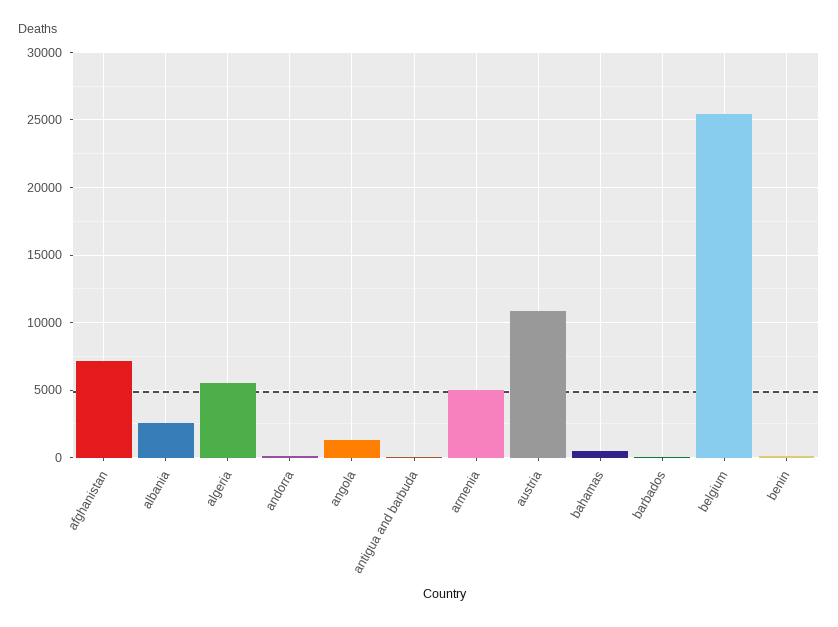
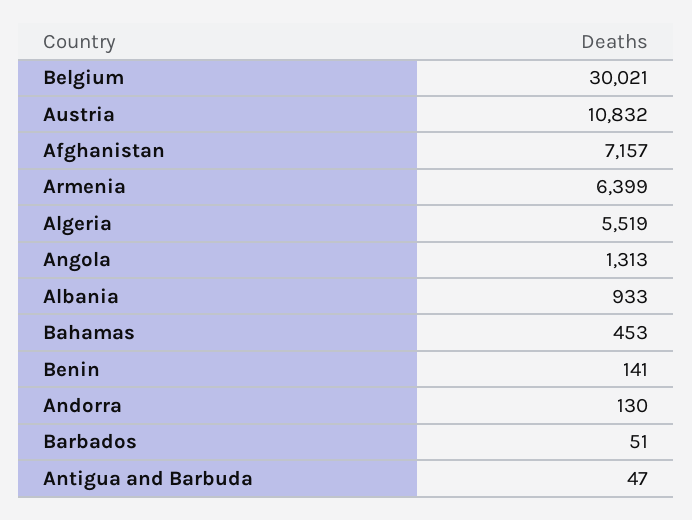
albania: 2500 -> 933
armenia: 5000 -> 6399
belgium: 25500 -> 30021

